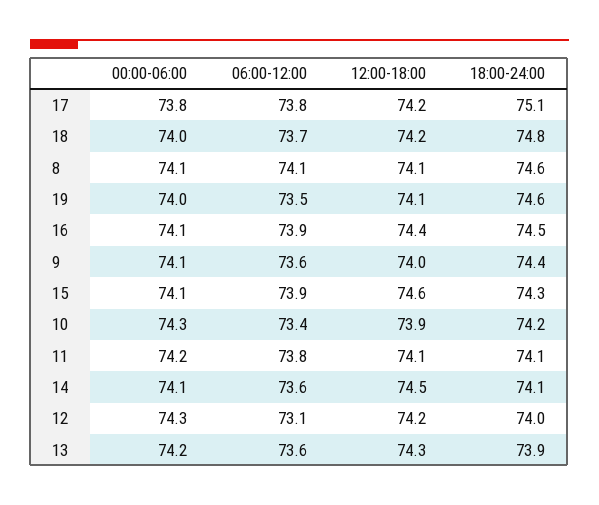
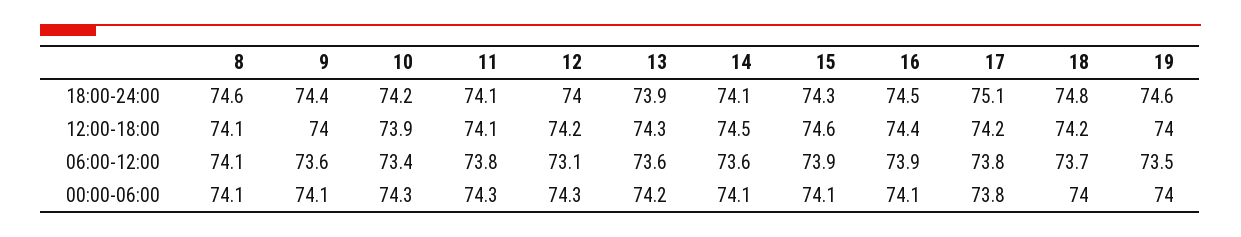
12:00-18:00, 19: 74.1 -> 74
00:00-06:00, 11: 74.2 -> 74.3

